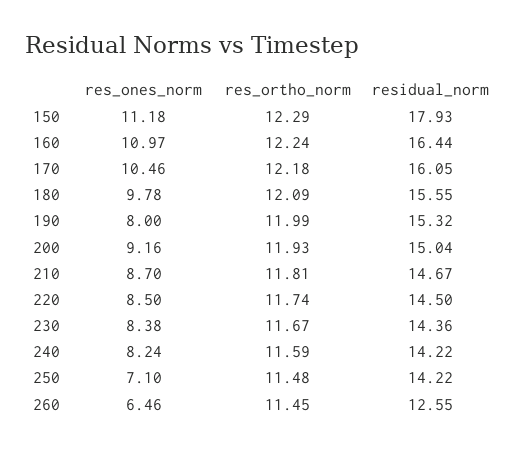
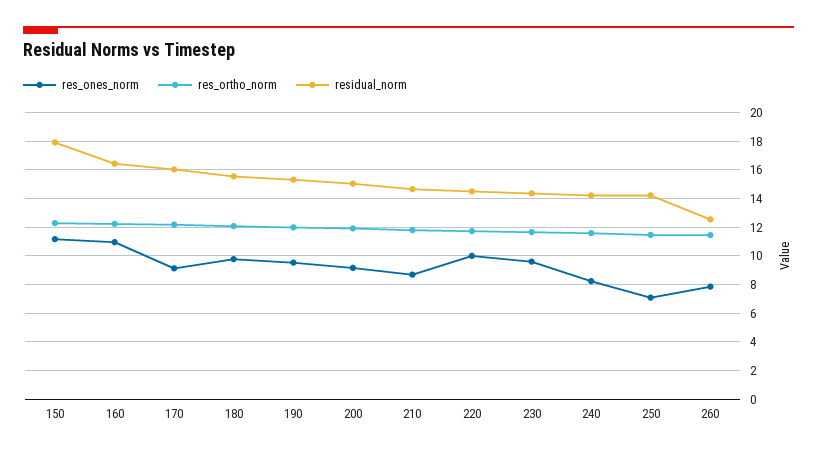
res_ones_norm, 170: 10.46 -> 9
res_ones_norm, 190: 8 -> 9.5
res_ones_norm, 220: 8.5 -> 10
res_ones_norm, 230: 8.38 -> 9.5
res_ones_norm, 260: 6.46 -> 8

